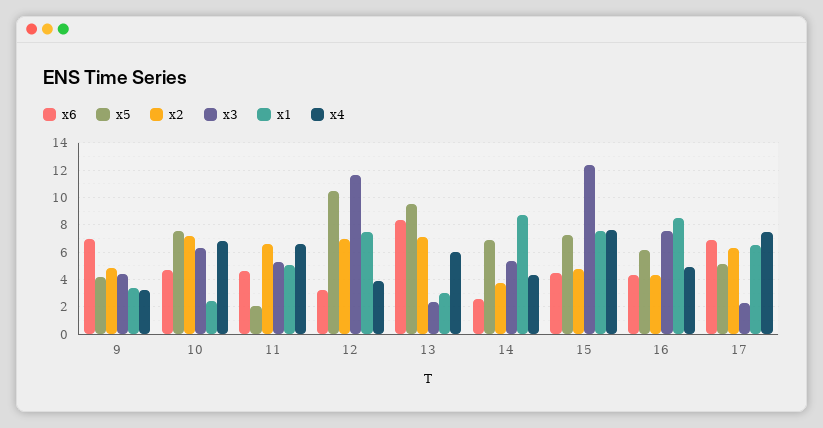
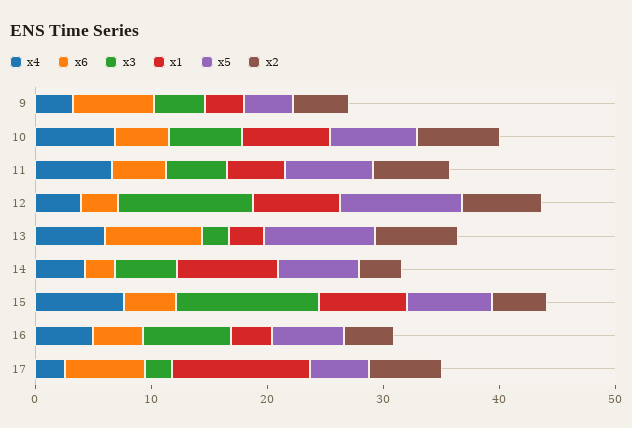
x1, 10: 2.5 -> 8
x5, 11: 2 -> 8
x1, 16: 8.5 -> 4
x1, 17: 6.5 -> 12
x4, 17: 7.5 -> 2

